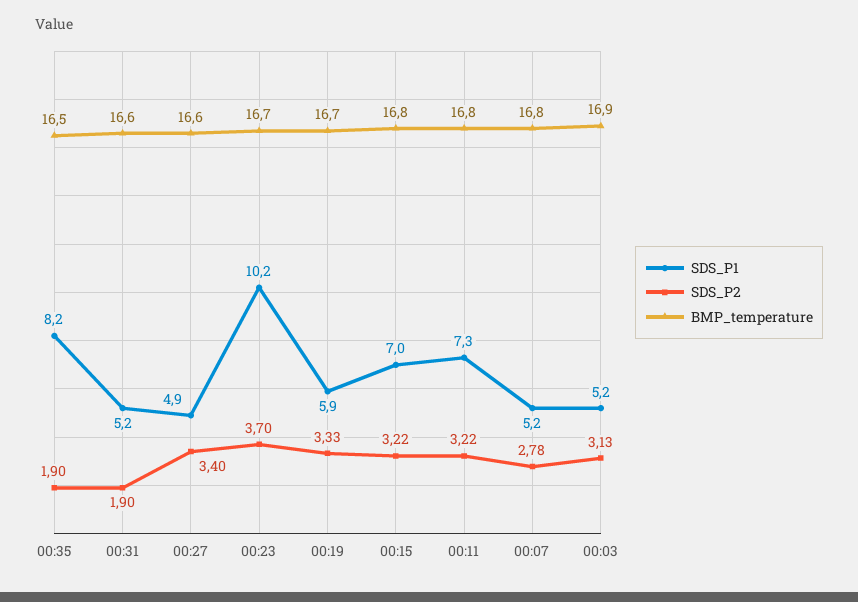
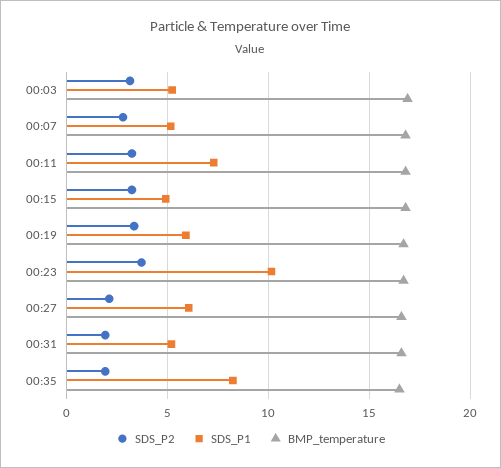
SDS_P1, 00:27: 4.9 -> 6
SDS_P2, 00:27: 3.4 -> 2
SDS_P1, 00:15: 7 -> 5

